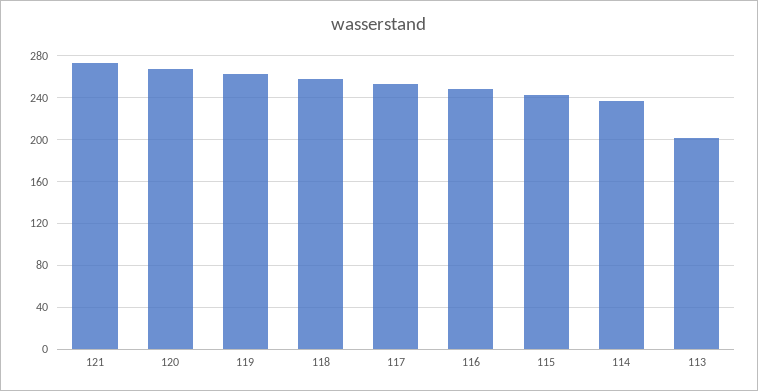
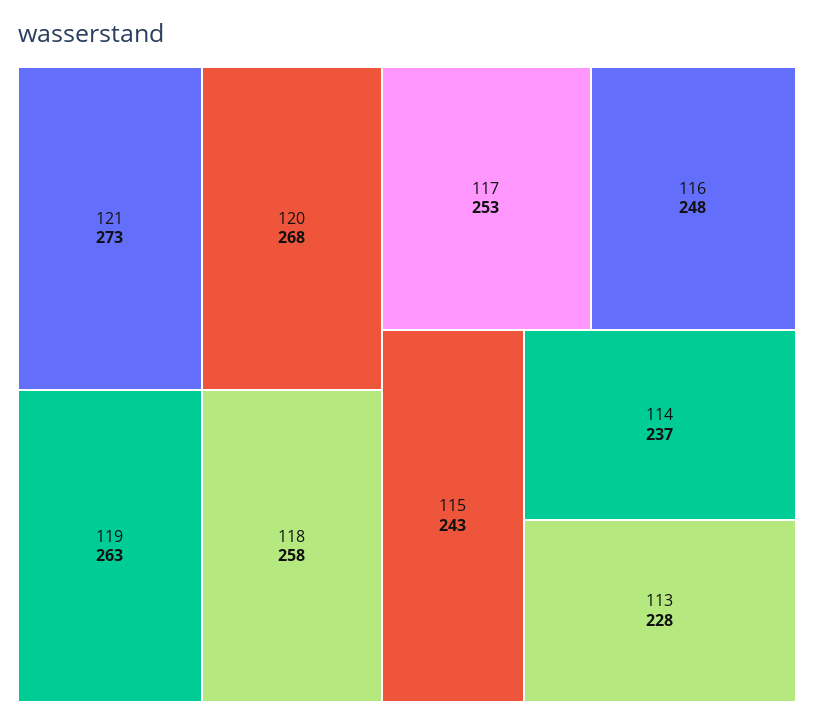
113: 200 -> 228

